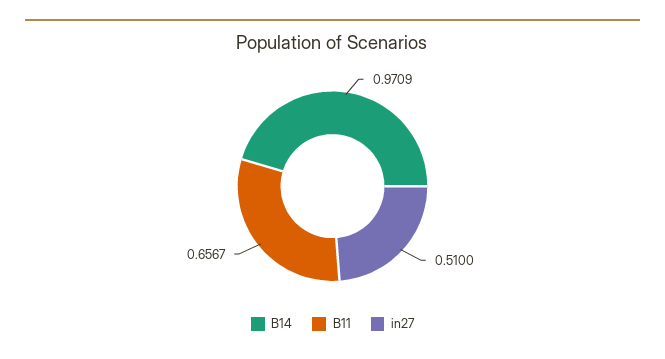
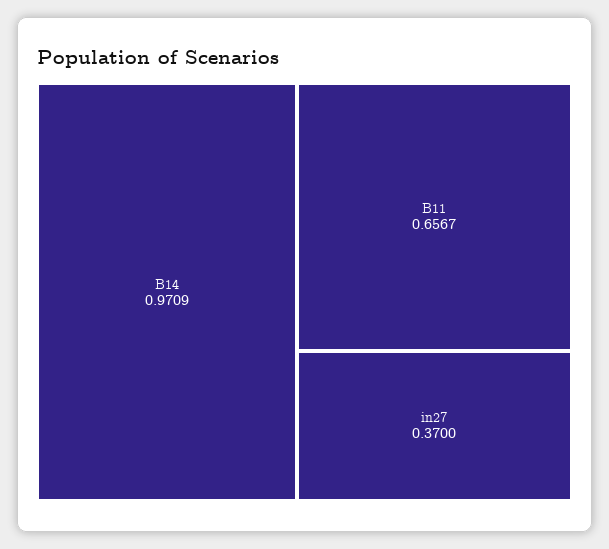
in27: 0.51 -> 0.37

